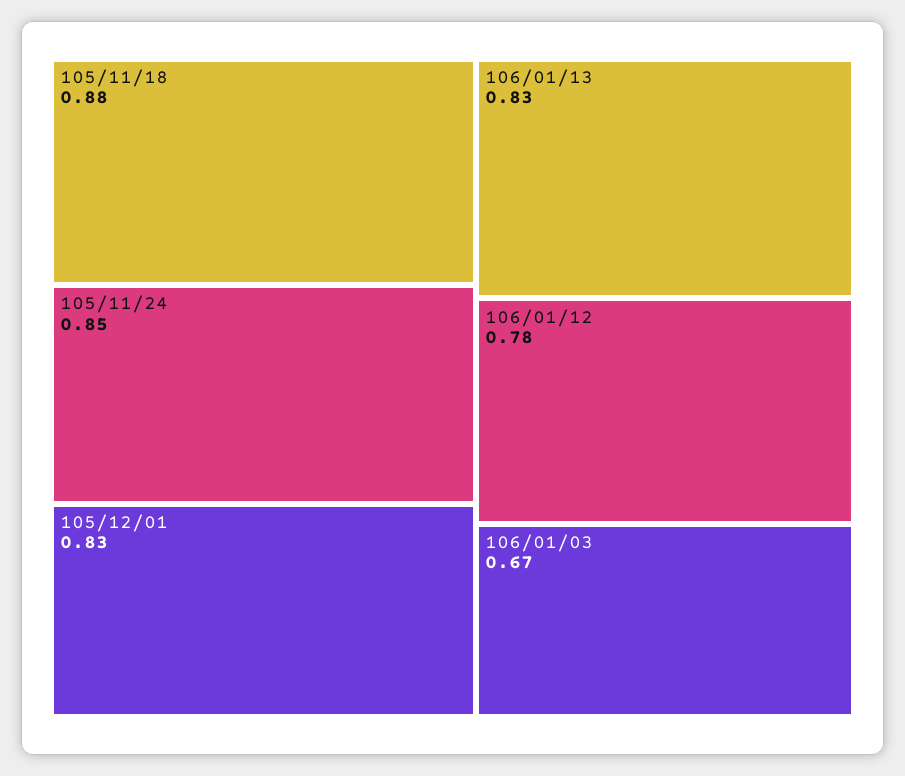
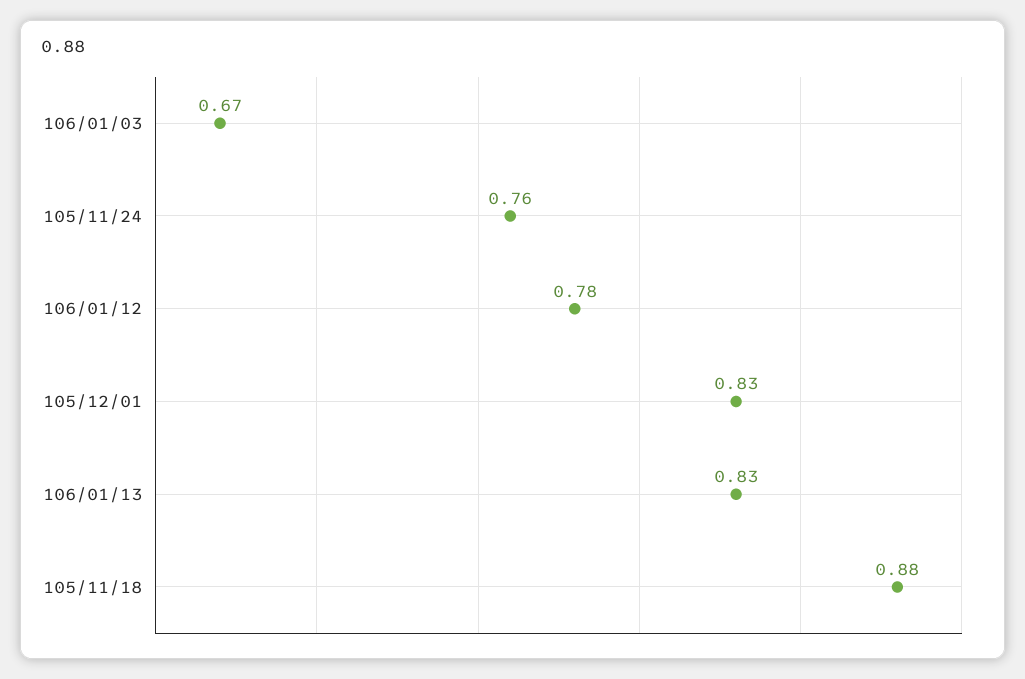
105/11/24: 0.85 -> 0.76

